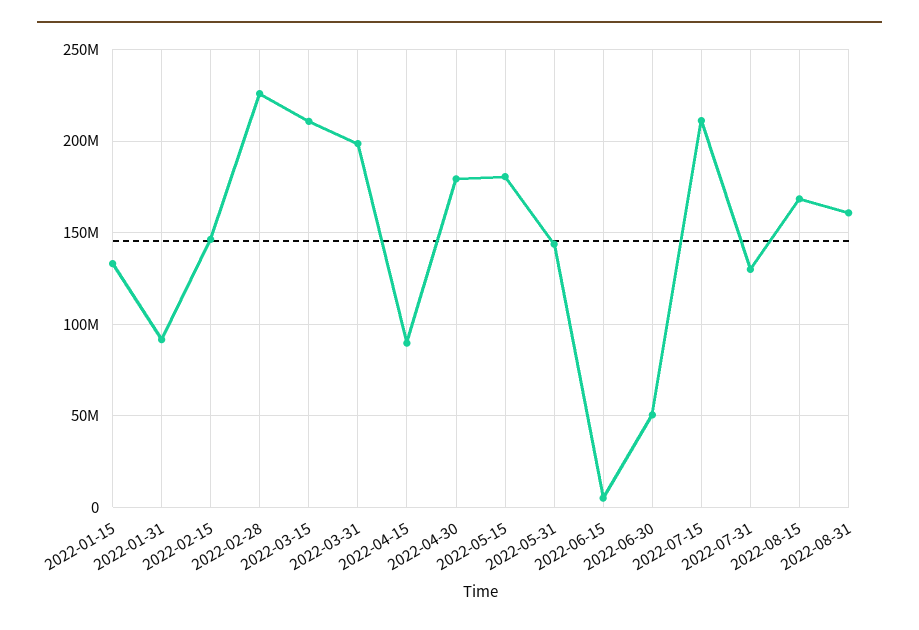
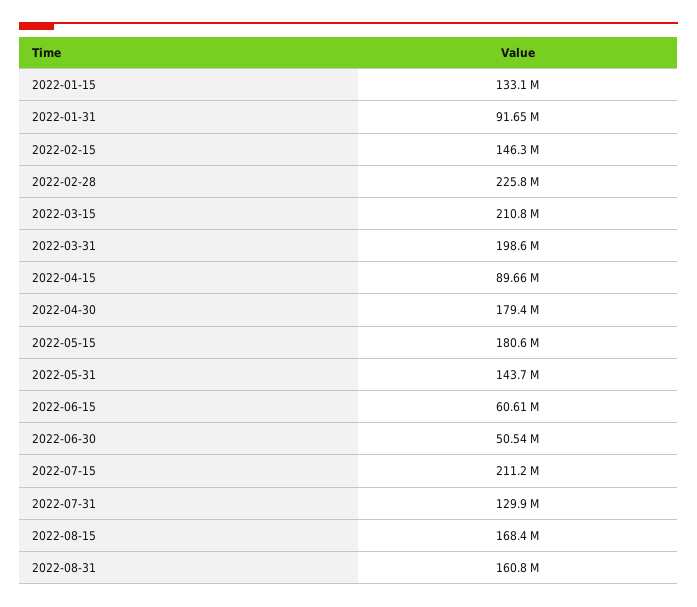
2022-06-15: 5000000 -> 60610000

